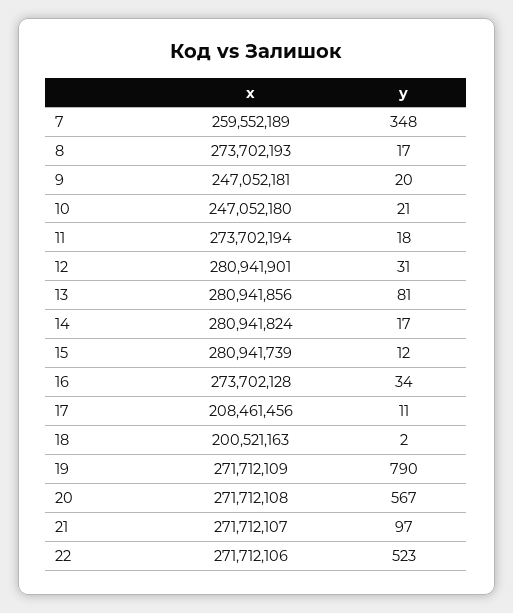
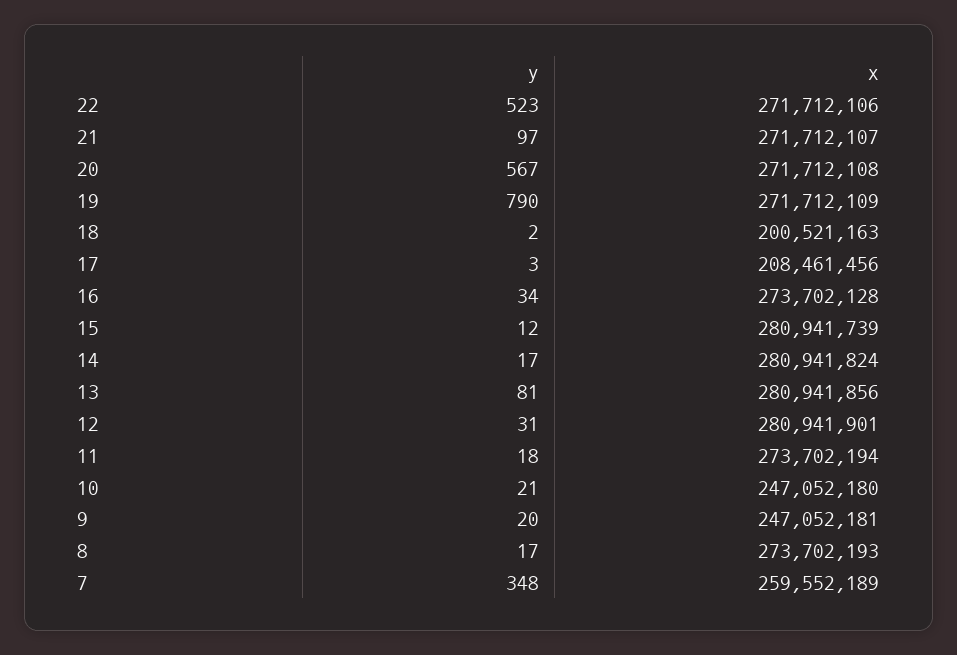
y, 17: 11 -> 3

